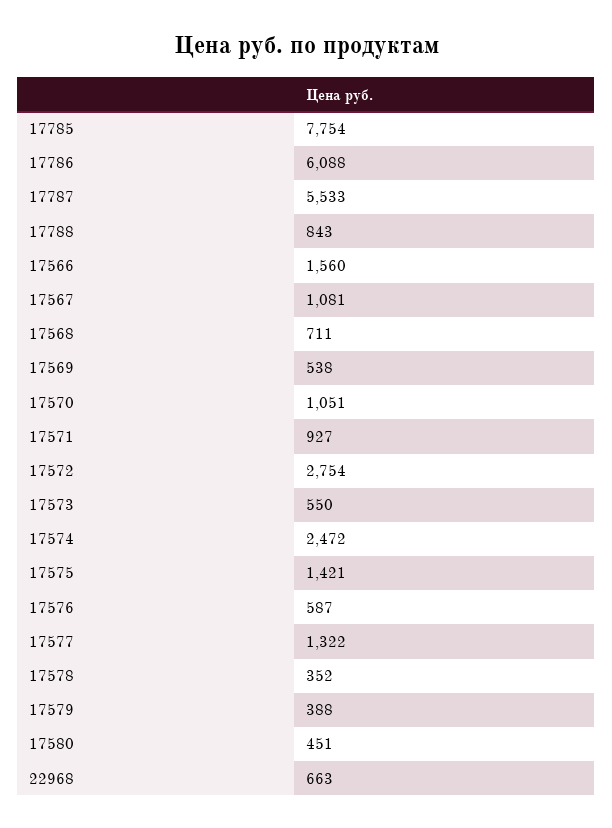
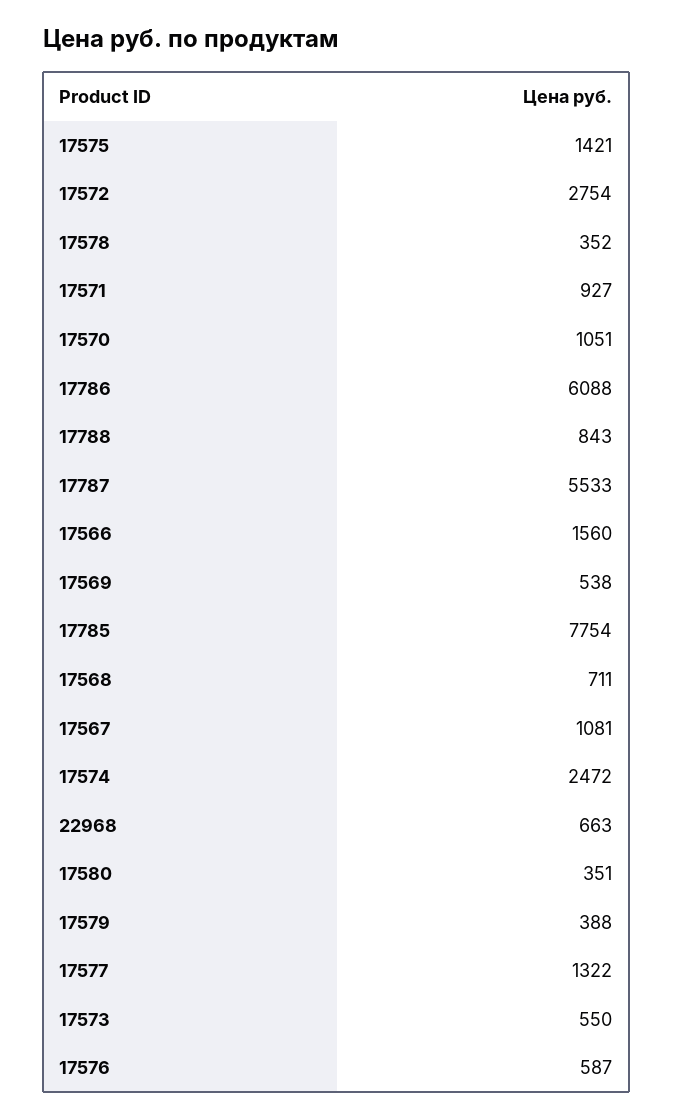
17580: 451 -> 351

